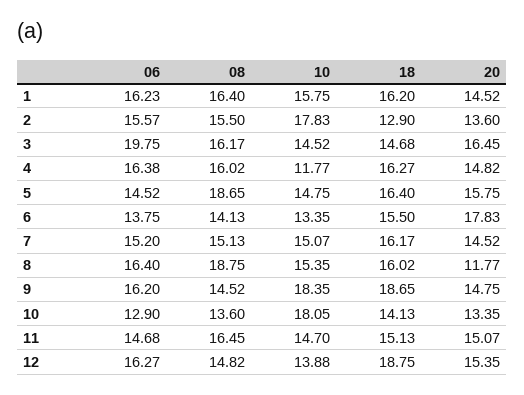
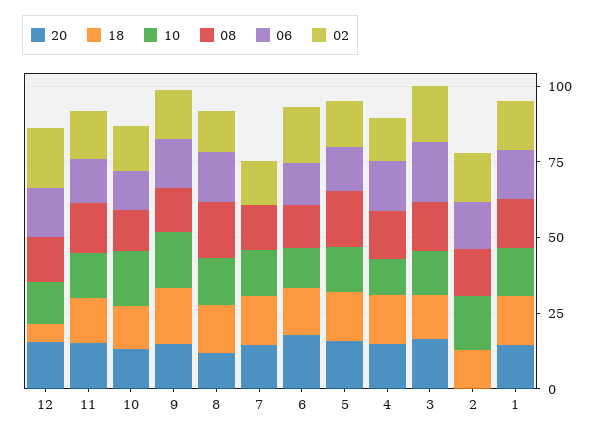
20, 2: 13.6 -> 0
06, 7: 15.2 -> 0
18, 12: 18.75 -> 5
02, 12: none -> 20
02, 11: none -> 15
02, 10: none -> 15
02, 9: none -> 15
02, 8: none -> 15
02, 7: none -> 15
02, 6: none -> 20
02, 5: none -> 15
02, 4: none -> 15
02, 3: none -> 20
02, 2: none -> 15
02, 1: none -> 15

